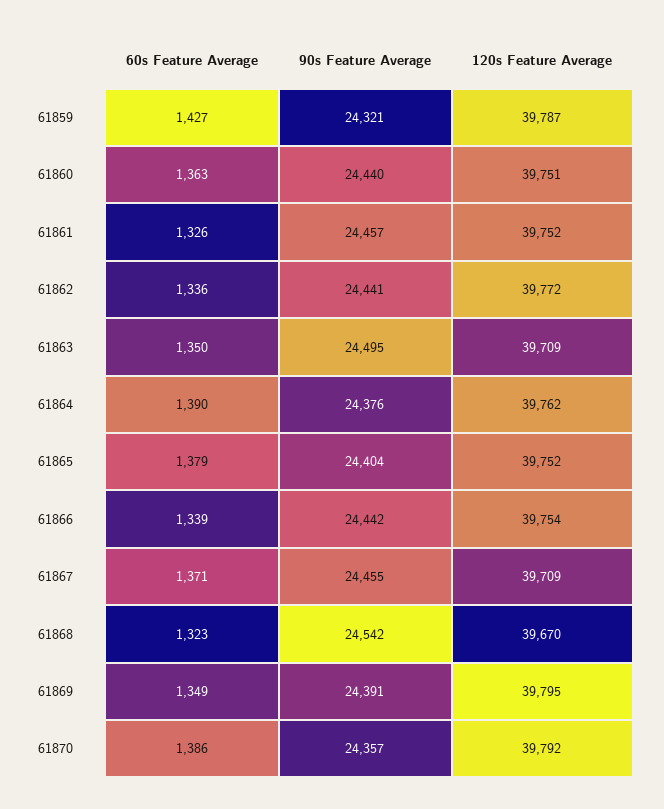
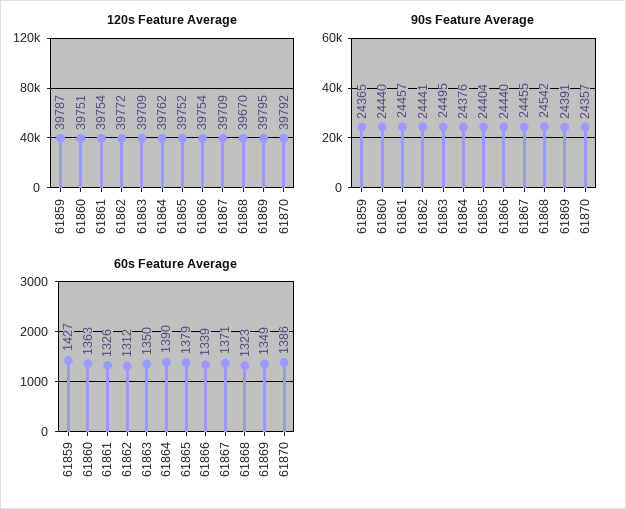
90s Feature Average, 61859: 24321 -> 24365
120s Feature Average, 61861: 39752 -> 39754
60s Feature Average, 61862: 1336 -> 1312
90s Feature Average, 61866: 24442 -> 24440

